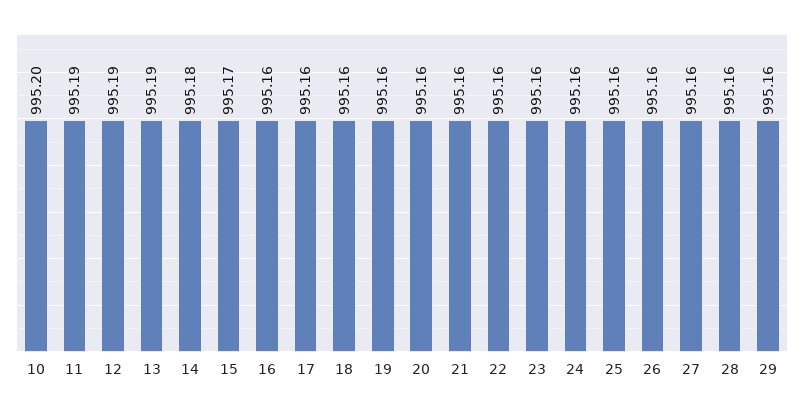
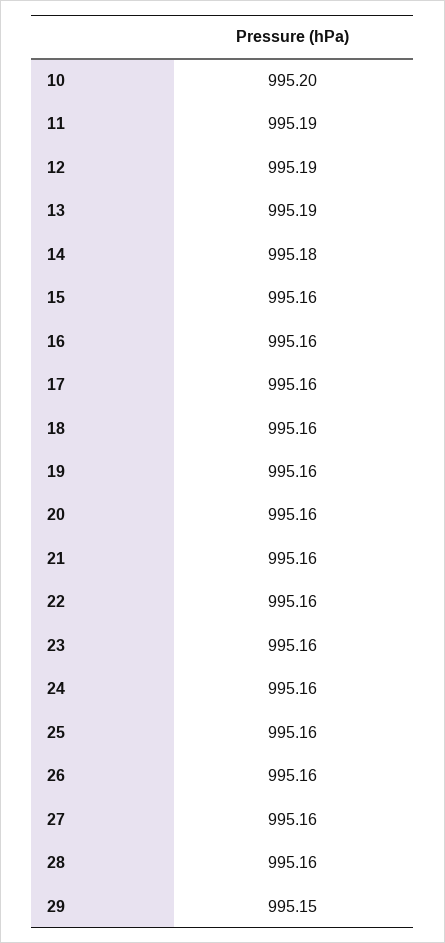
15: 995.17 -> 995.16
29: 995.16 -> 995.15

